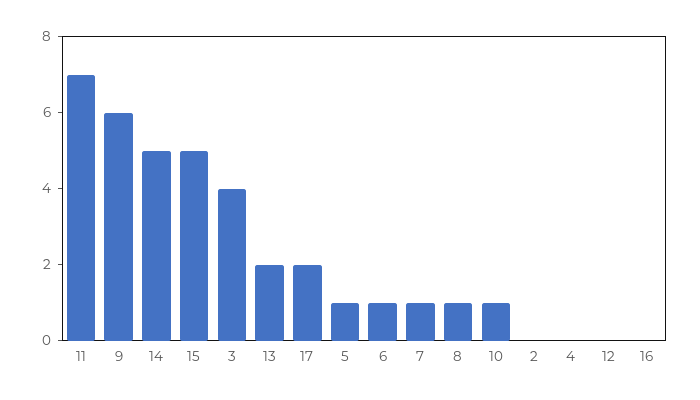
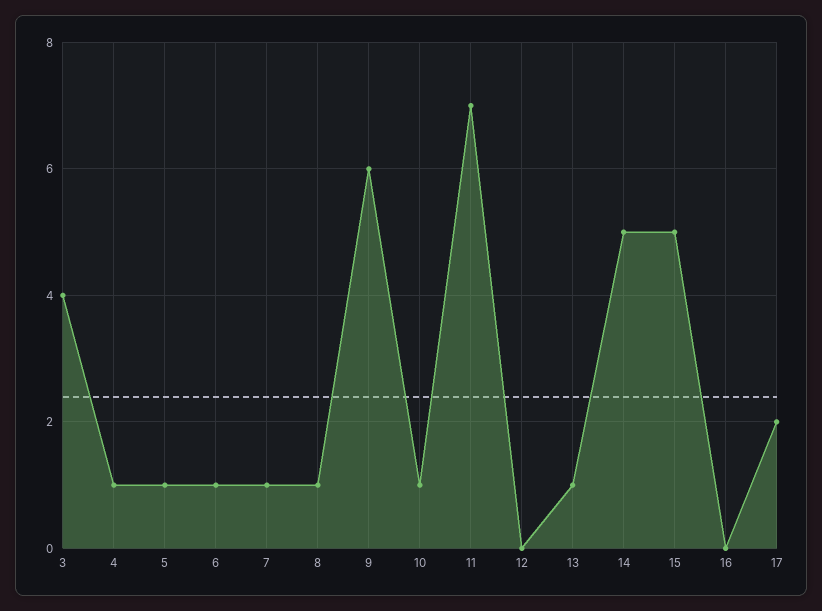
13: 2 -> 1
2: 0 -> none
4: 0 -> 1

